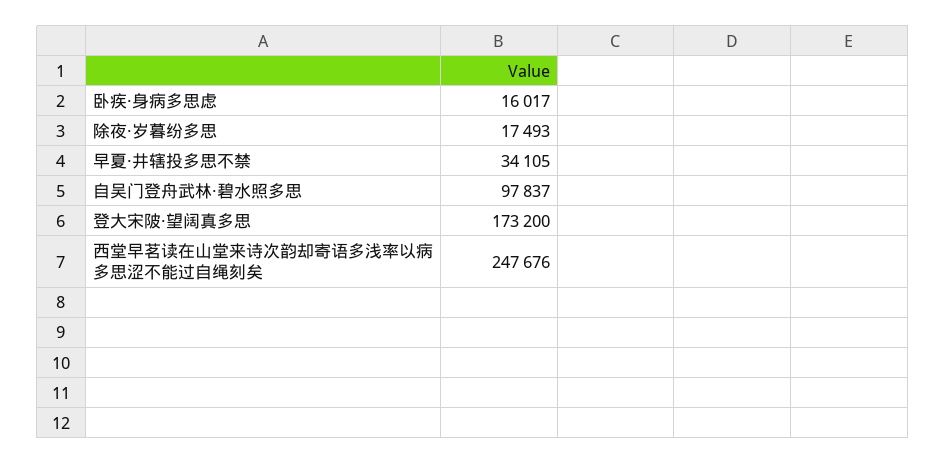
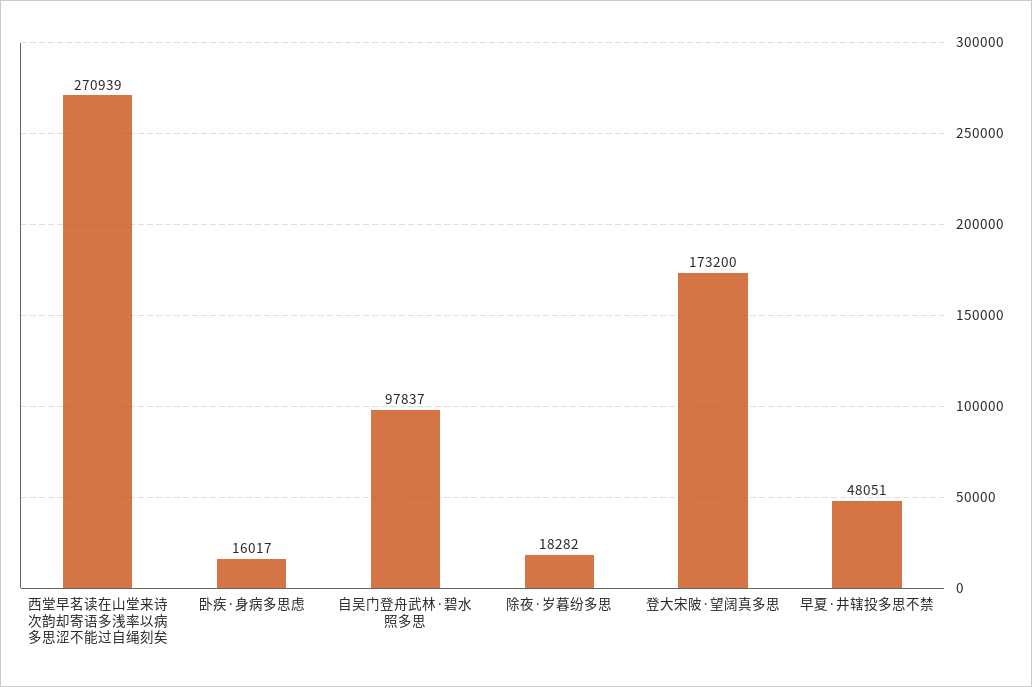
除夜·岁暮纷多思: 17493 -> 18282
早夏·井辖投多思不禁: 34105 -> 48051
西堂早茗读在山堂来诗次韵却寄语多浅率以病多思涩不能过自绳刻矣: 247676 -> 270939

